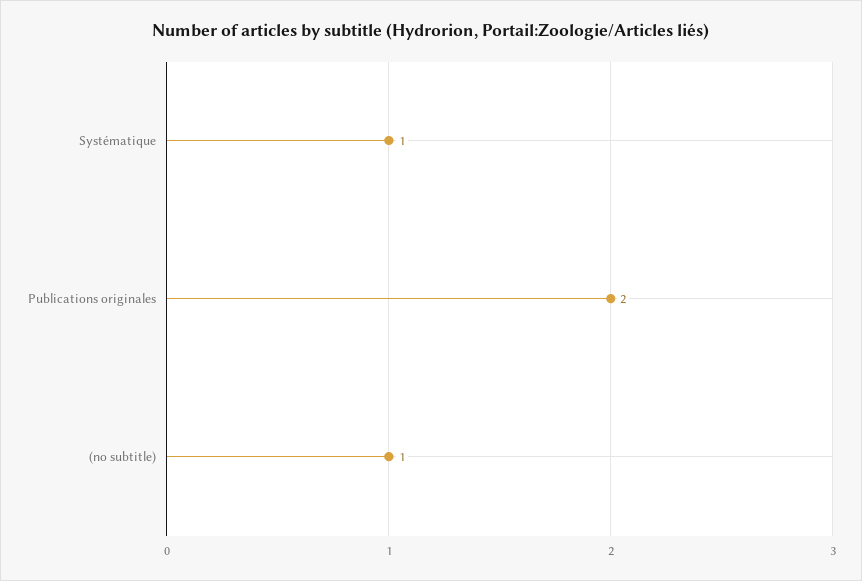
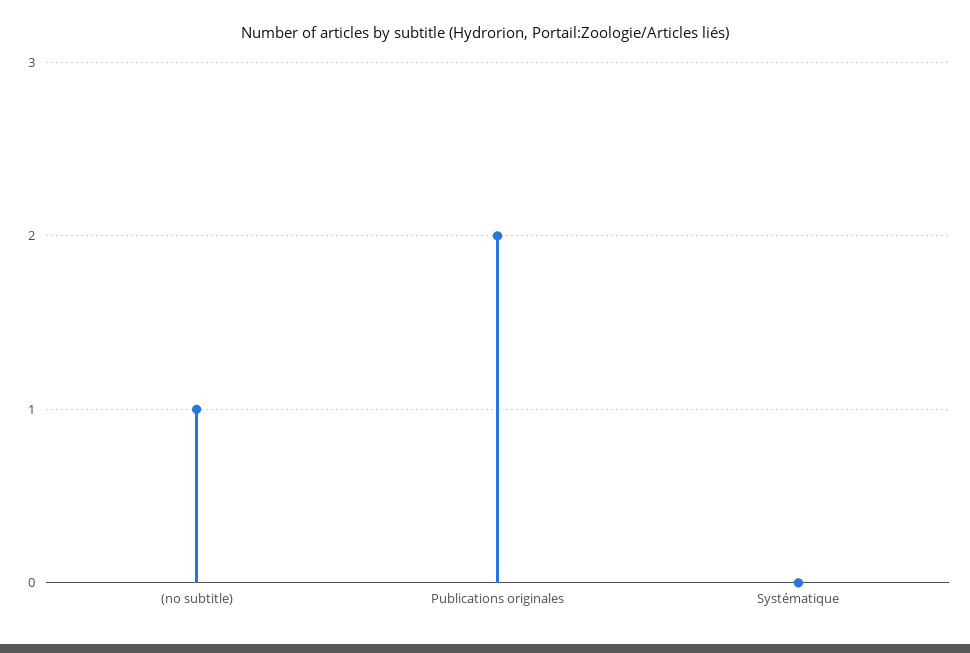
Systématique: 1 -> 0

